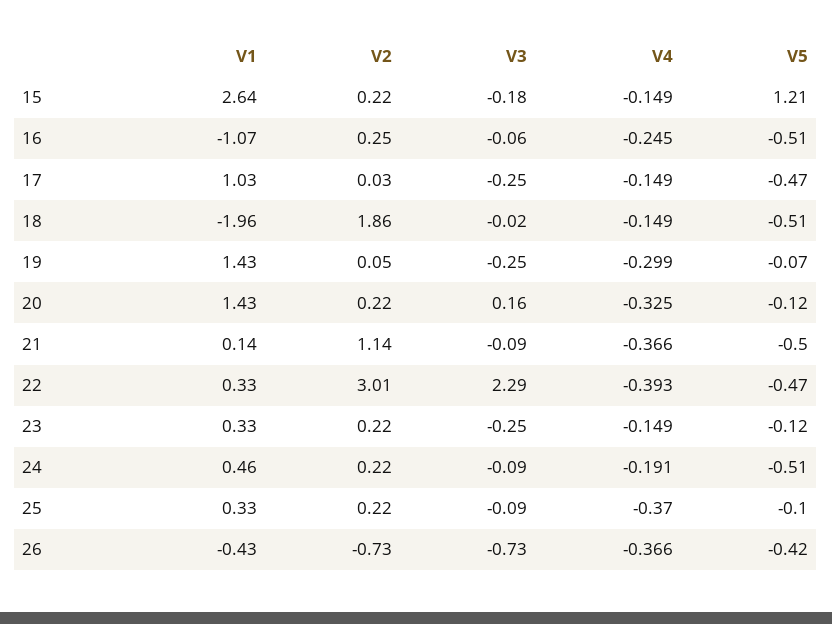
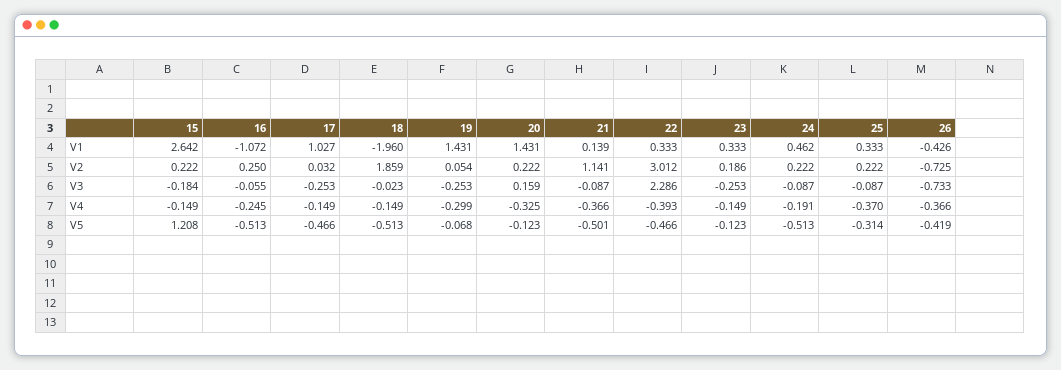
V2, 23: 0.22 -> 0.186
V5, 25: -0.1 -> -0.314

